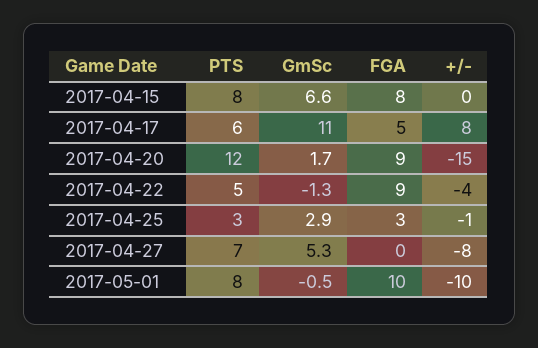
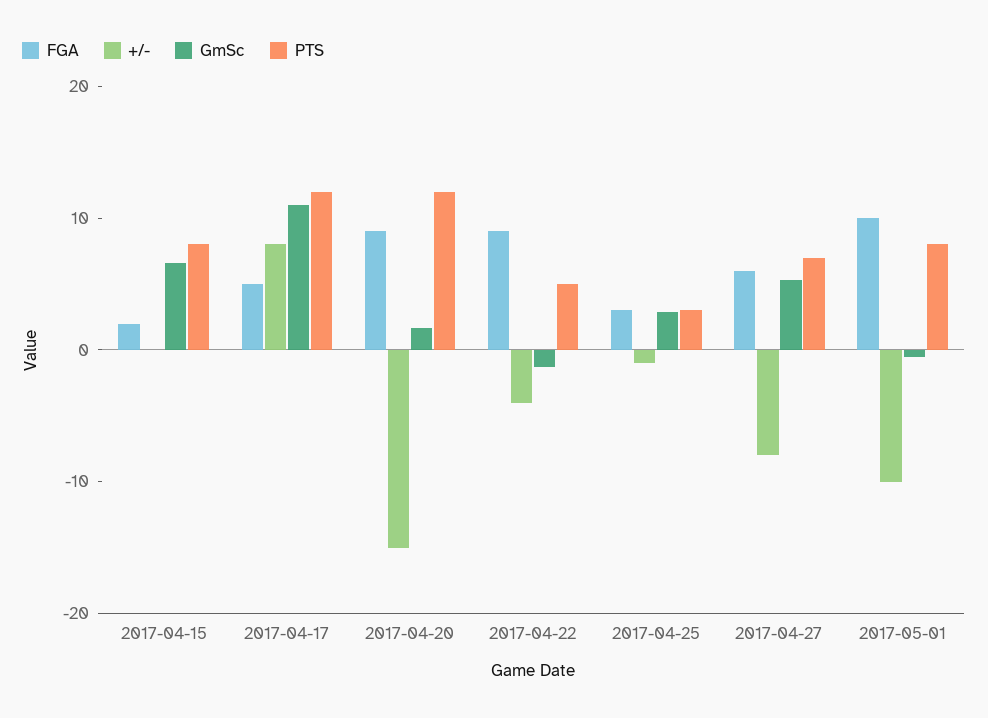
FGA, 2017-04-15: 8 -> 2
PTS, 2017-04-17: 6 -> 12
FGA, 2017-04-27: 0 -> 6

